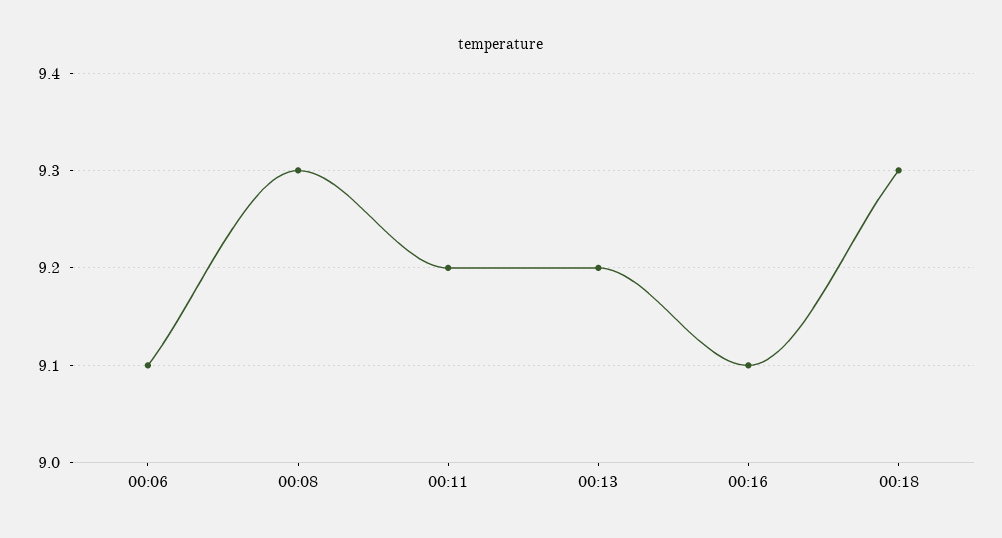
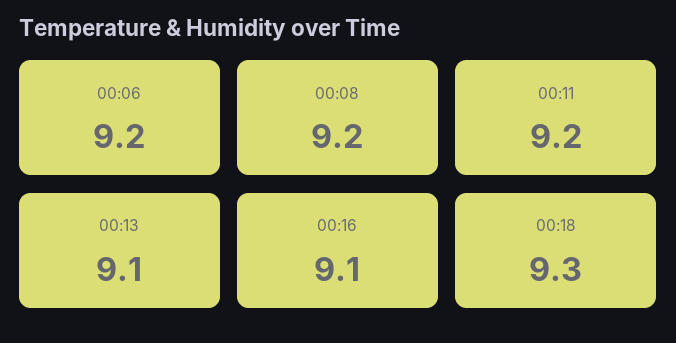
00:06: 9.1 -> 9.2
00:08: 9.3 -> 9.2
00:13: 9.2 -> 9.1

